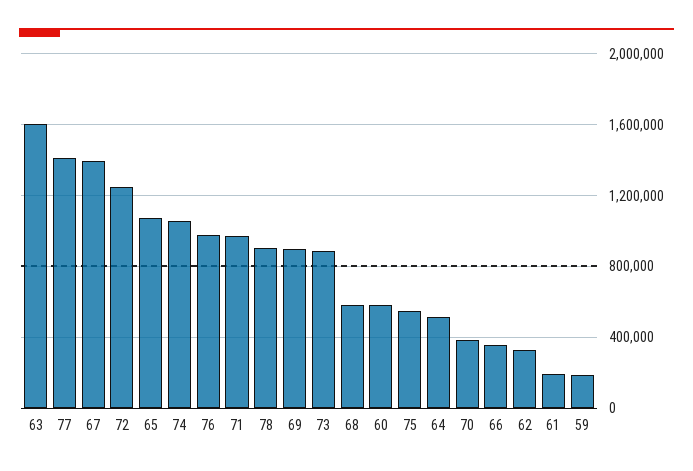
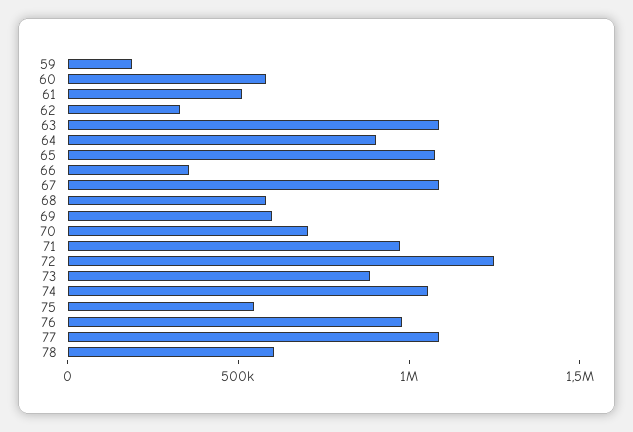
63: 1600000 -> 1100000
77: 1400000 -> 1100000
67: 1400000 -> 1100000
78: 900000 -> 600000
69: 900000 -> 600000
64: 500000 -> 900000
70: 400000 -> 700000
61: 200000 -> 500000

